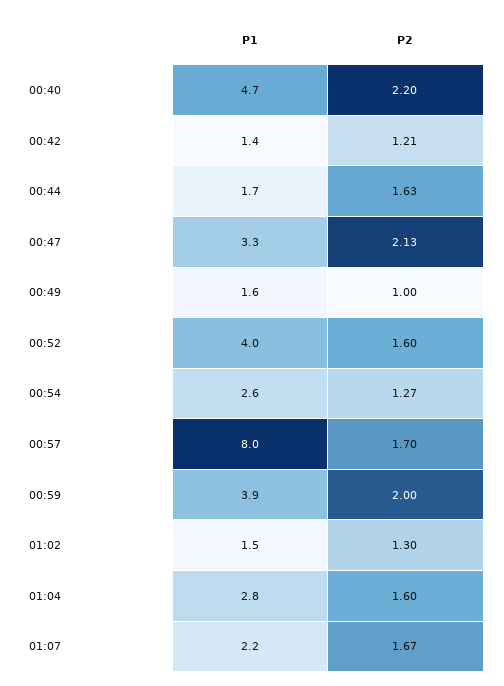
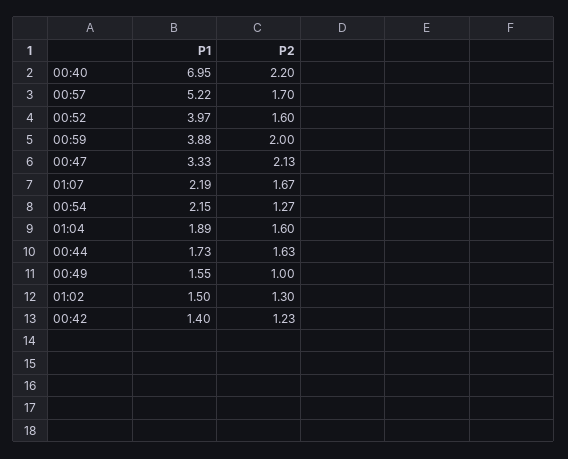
P1, 00:40: 4.7 -> 6.95
P2, 00:42: 1.21 -> 1.23
P1, 00:54: 2.6 -> 2.15
P1, 00:57: 8 -> 5.22
P1, 01:04: 2.8 -> 1.89

